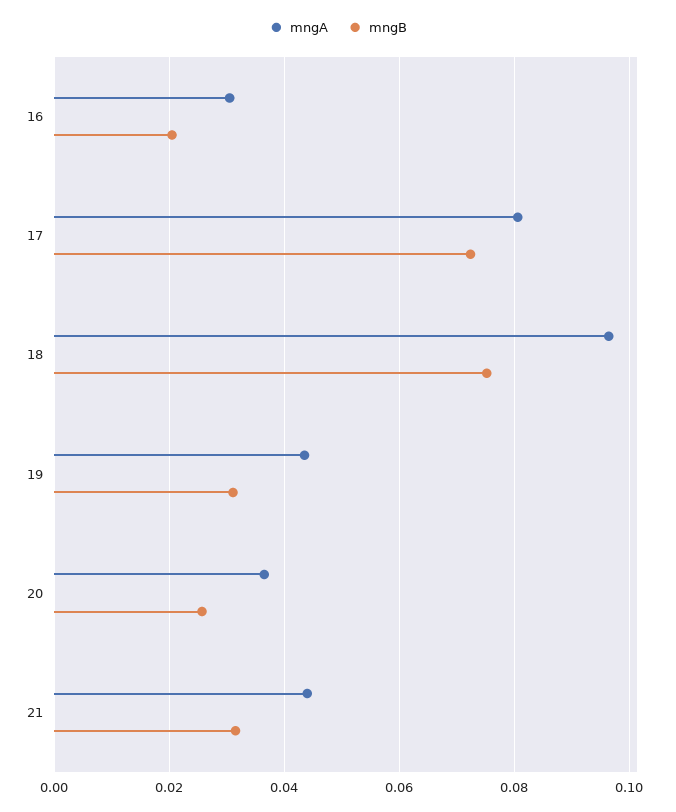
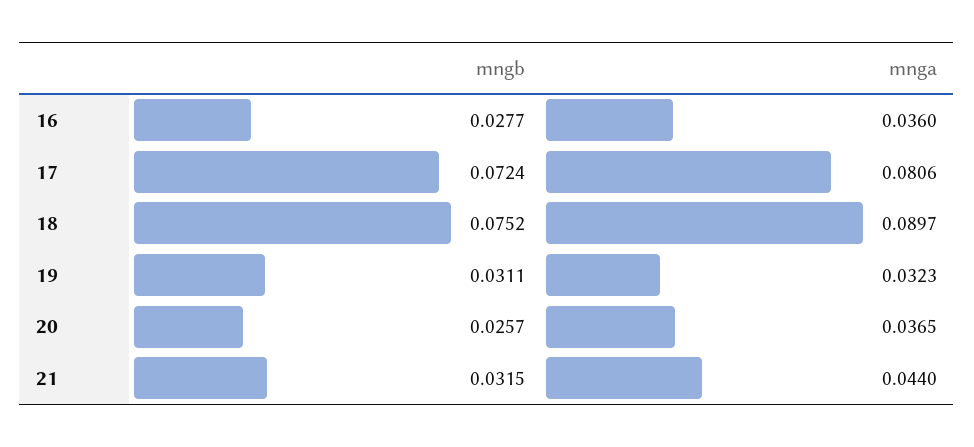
mngA, 16: 0.03 -> 0.036
mngB, 16: 0.02 -> 0.0277
mngA, 18: 0.096 -> 0.0897
mngA, 19: 0.044 -> 0.0323

